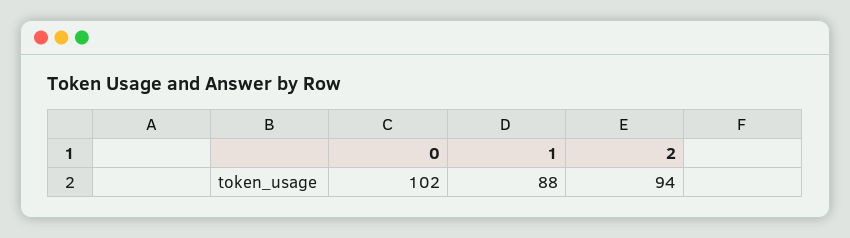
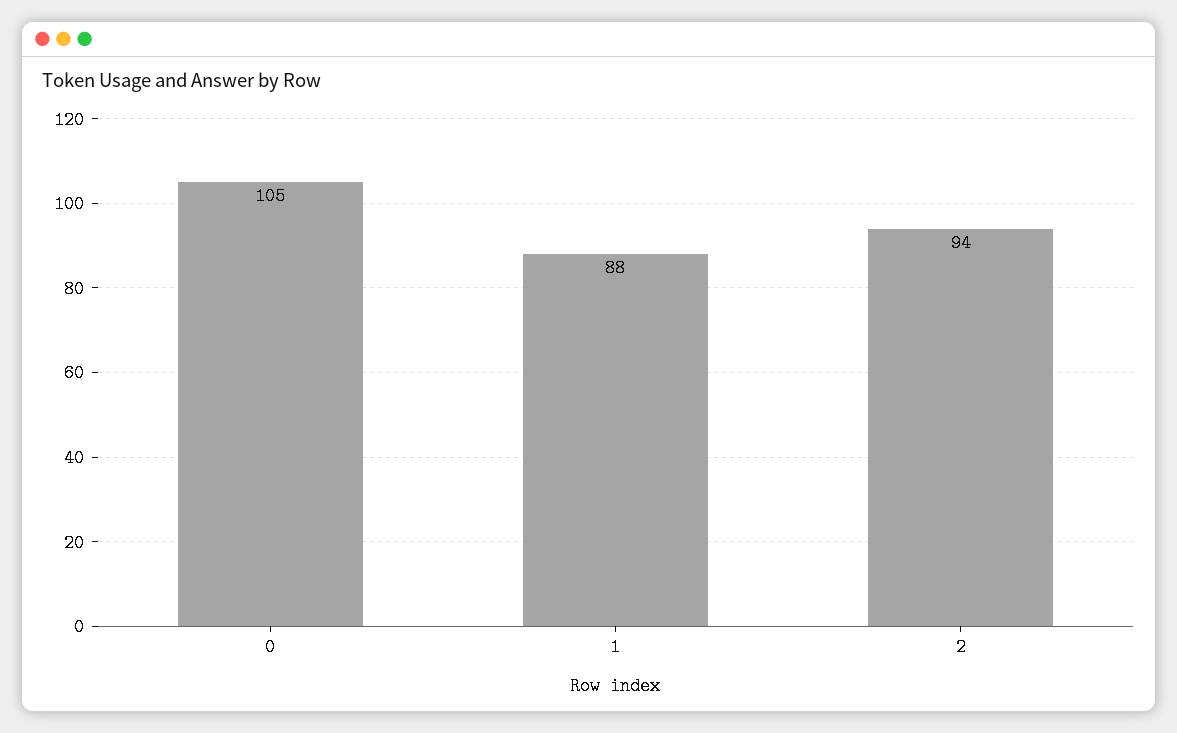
0: 102 -> 105

